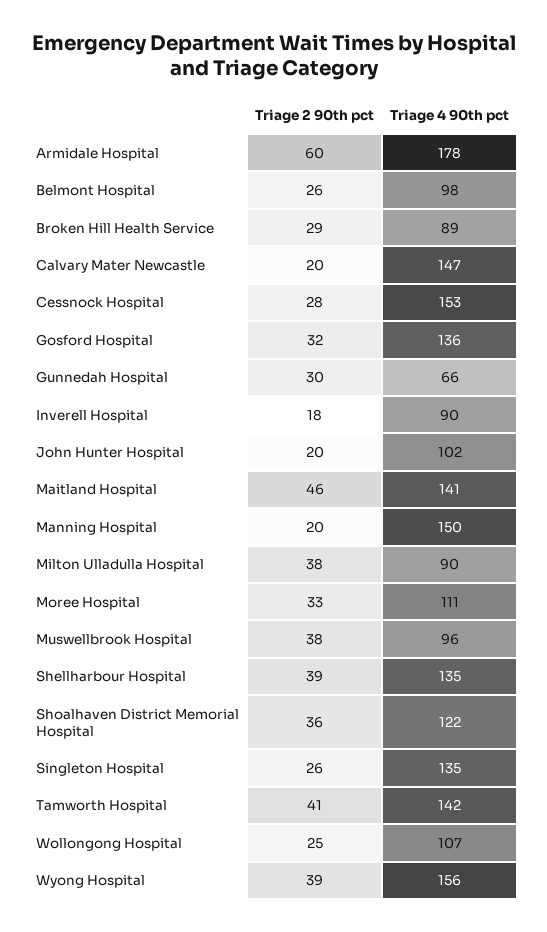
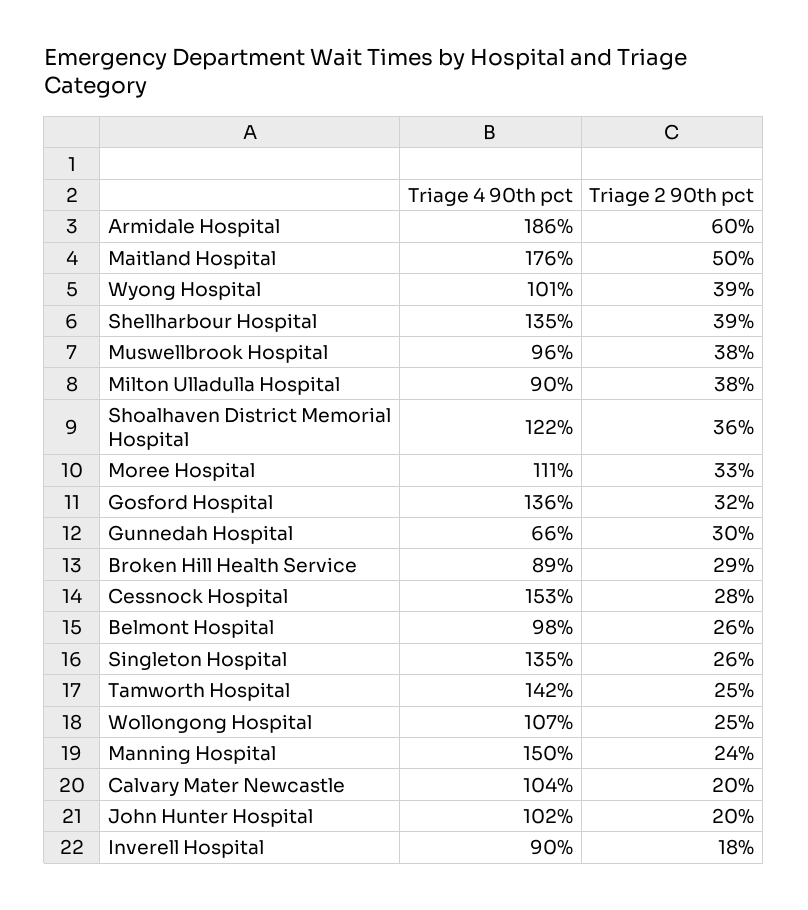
Triage 4 90th pct, Armidale Hospital: 178 -> 186
Triage 4 90th pct, Calvary Mater Newcastle: 147 -> 104
Triage 2 90th pct, Maitland Hospital: 46 -> 50
Triage 4 90th pct, Maitland Hospital: 141 -> 176
Triage 2 90th pct, Manning Hospital: 20 -> 24
Triage 2 90th pct, Tamworth Hospital: 41 -> 25
Triage 4 90th pct, Wyong Hospital: 156 -> 101

